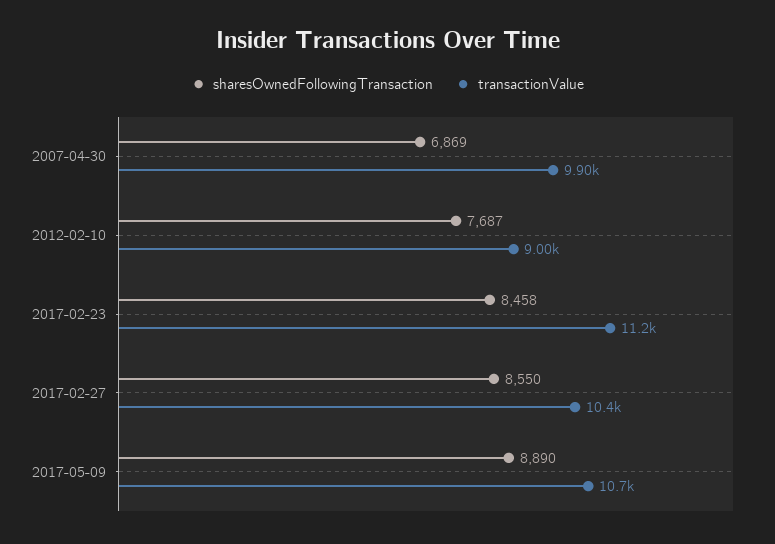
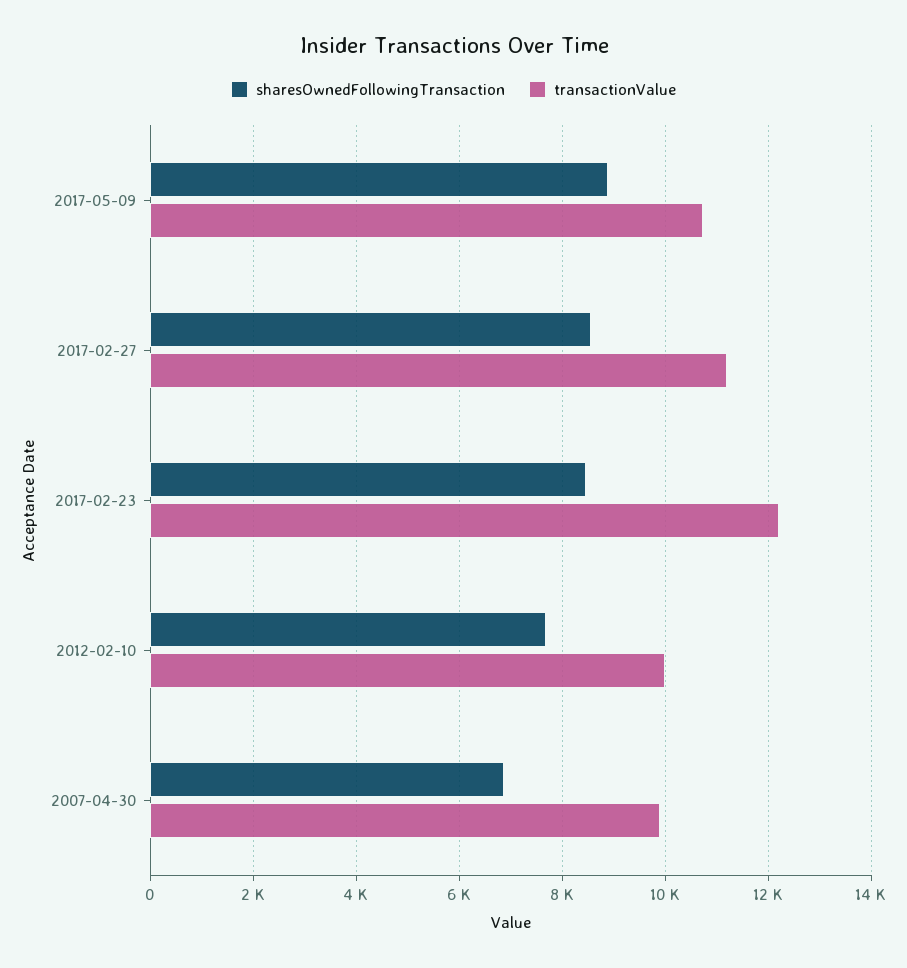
transactionValue, 2012-02-10: 9000 -> 10000
transactionValue, 2017-02-23: 11200 -> 12200
transactionValue, 2017-02-27: 10400 -> 11200

